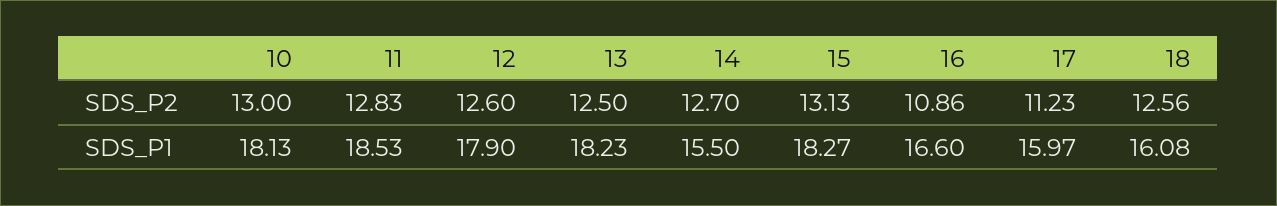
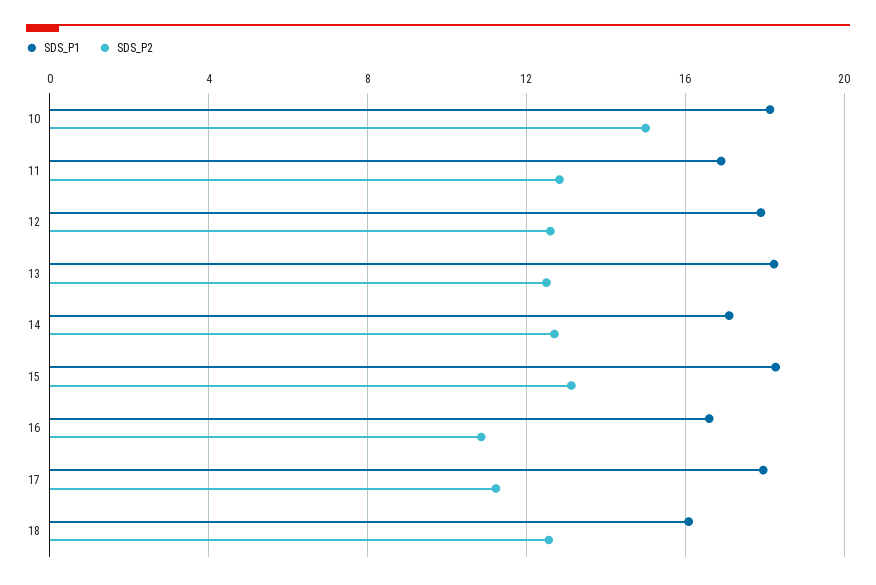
SDS_P2, 10: 13 -> 15
SDS_P1, 11: 18.53 -> 17
SDS_P1, 14: 15.5 -> 17
SDS_P1, 17: 15.97 -> 18

